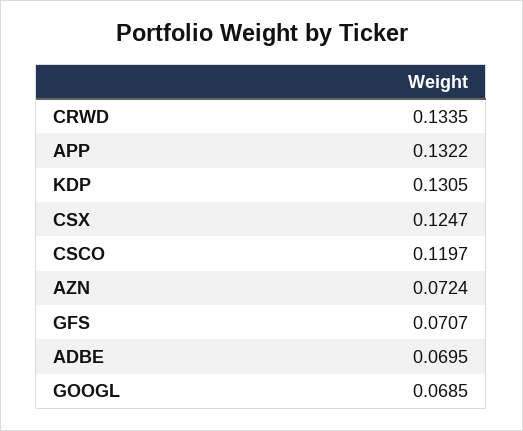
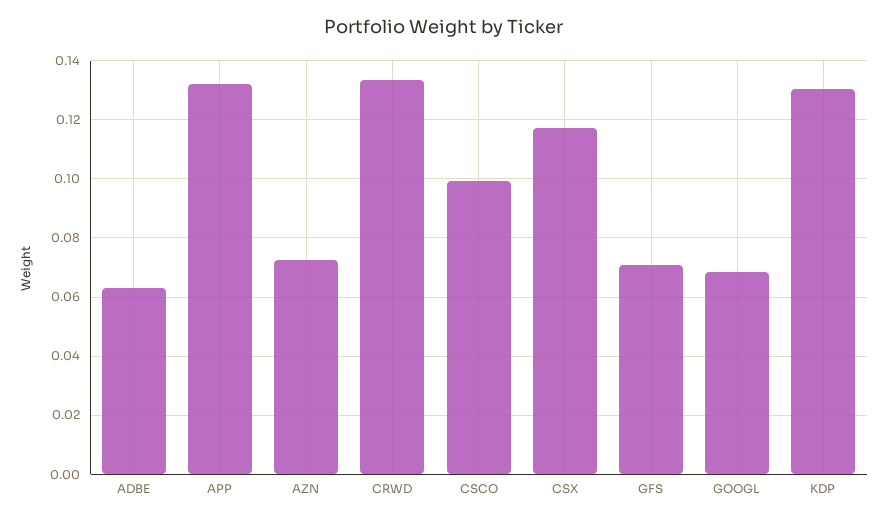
CSX: 0.1247 -> 0.1175
CSCO: 0.1197 -> 0.1
ADBE: 0.0695 -> 0.0625

